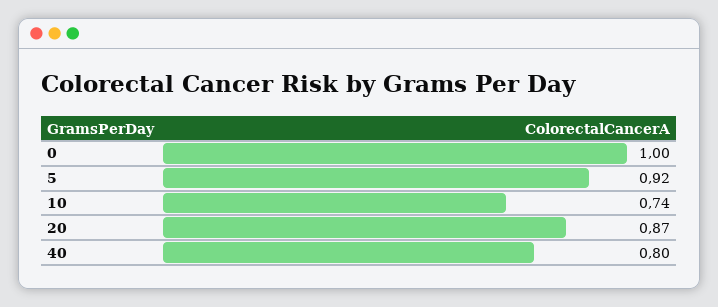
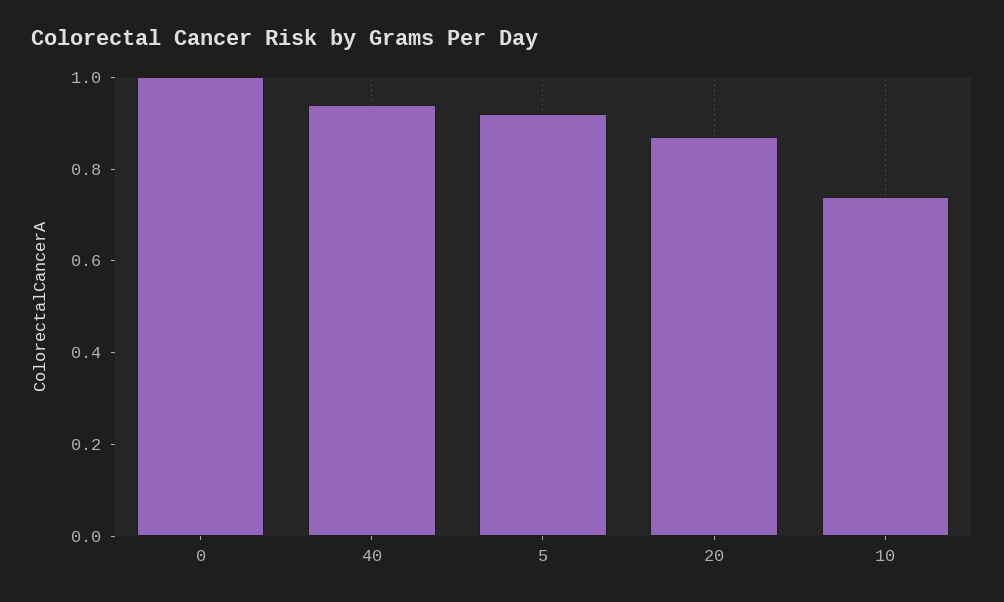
40: 0.8 -> 0.95

